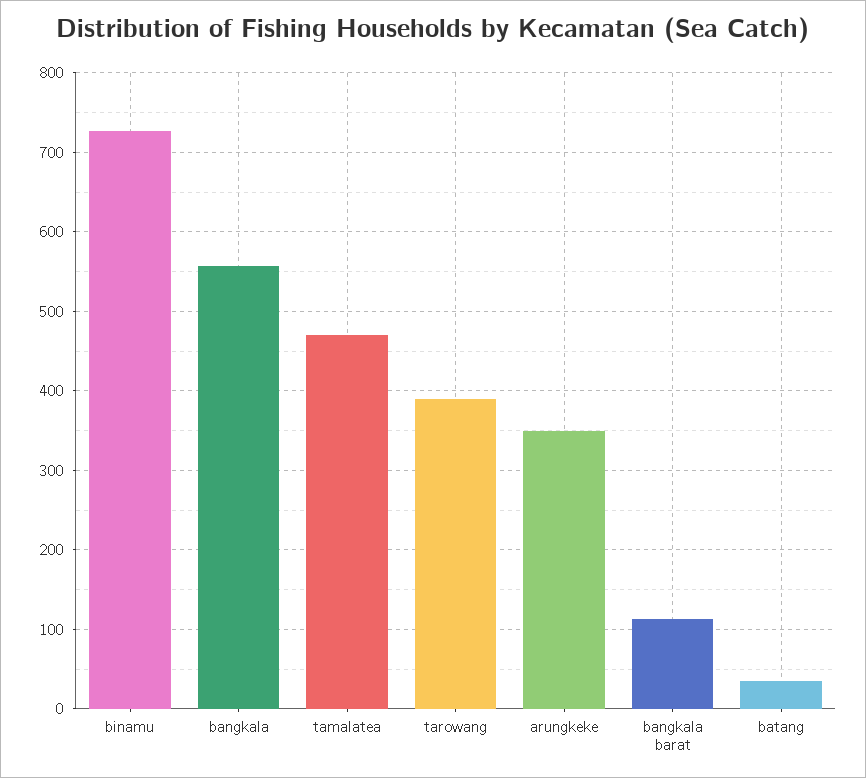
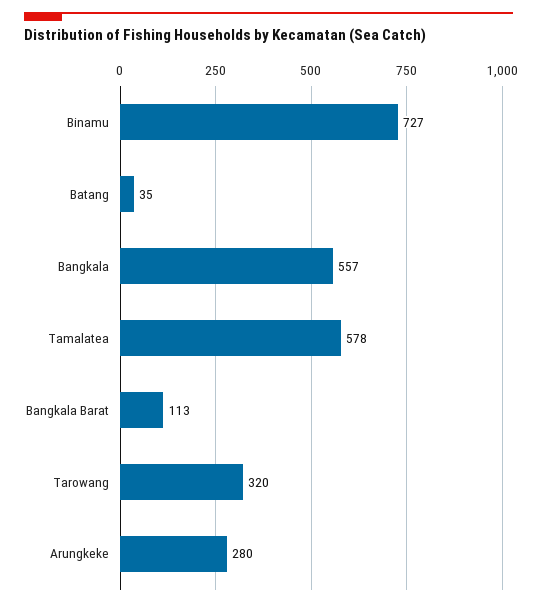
tamalatea: 470 -> 578
tarowang: 390 -> 320
arungkeke: 350 -> 280

